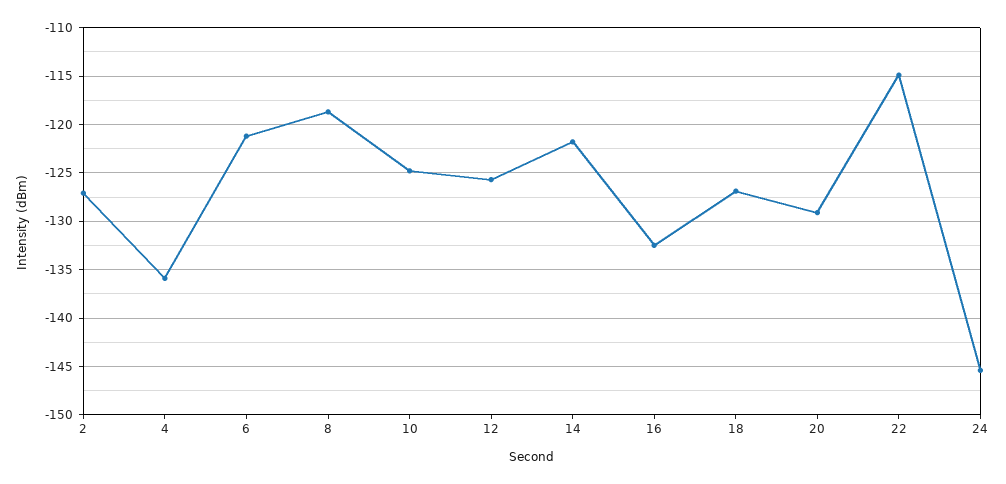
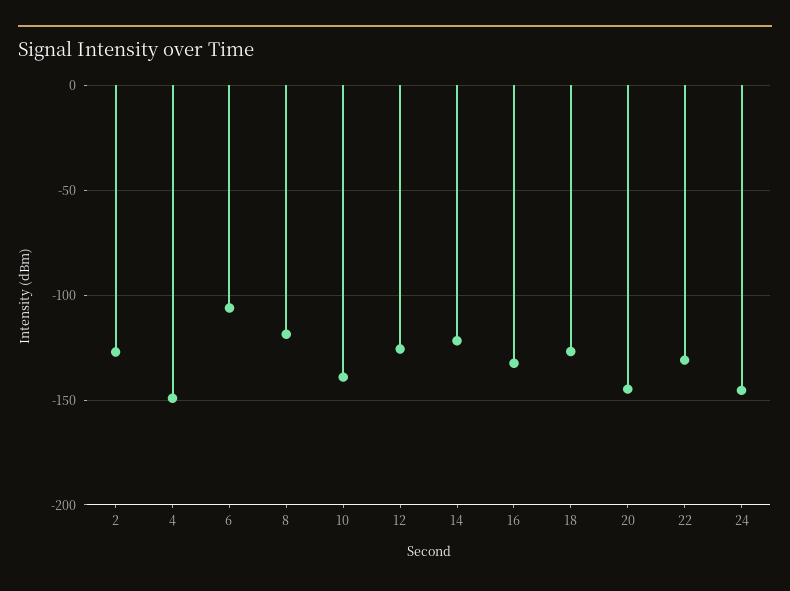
4: -136 -> -150
6: -121 -> -105
10: -125 -> -140
20: -129 -> -145
22: -115 -> -130

